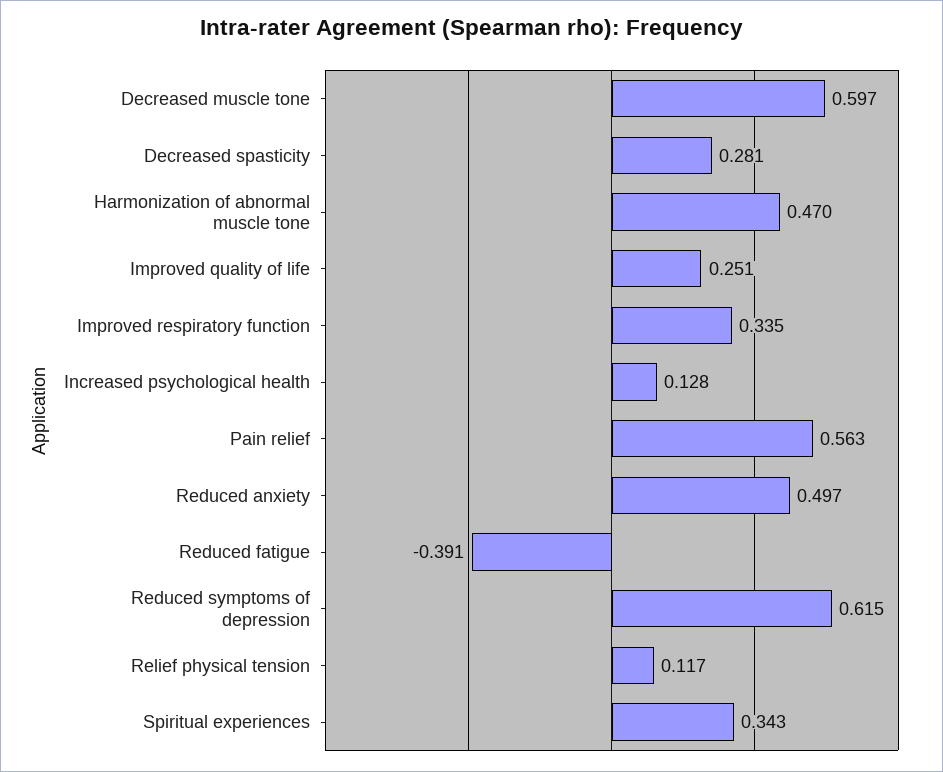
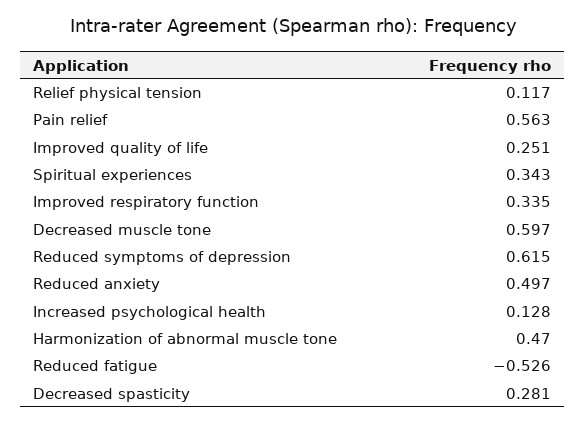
Reduced fatigue: -0.391 -> -0.526

